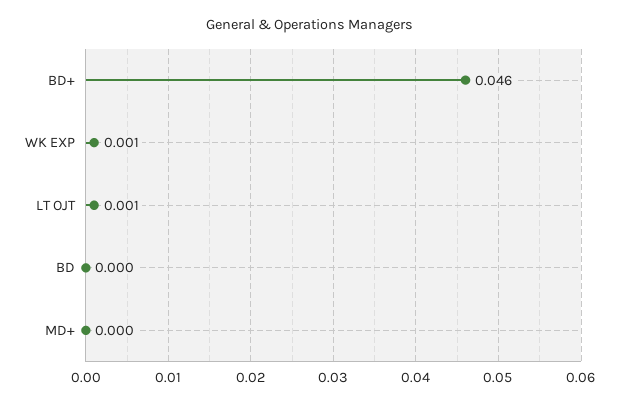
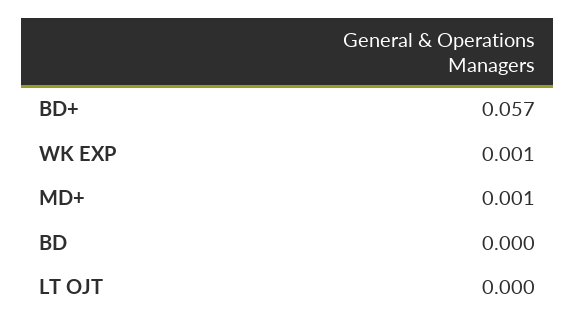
BD+: 0.046 -> 0.057
LT OJT: 0.001 -> 0
MD+: 0 -> 0.001

